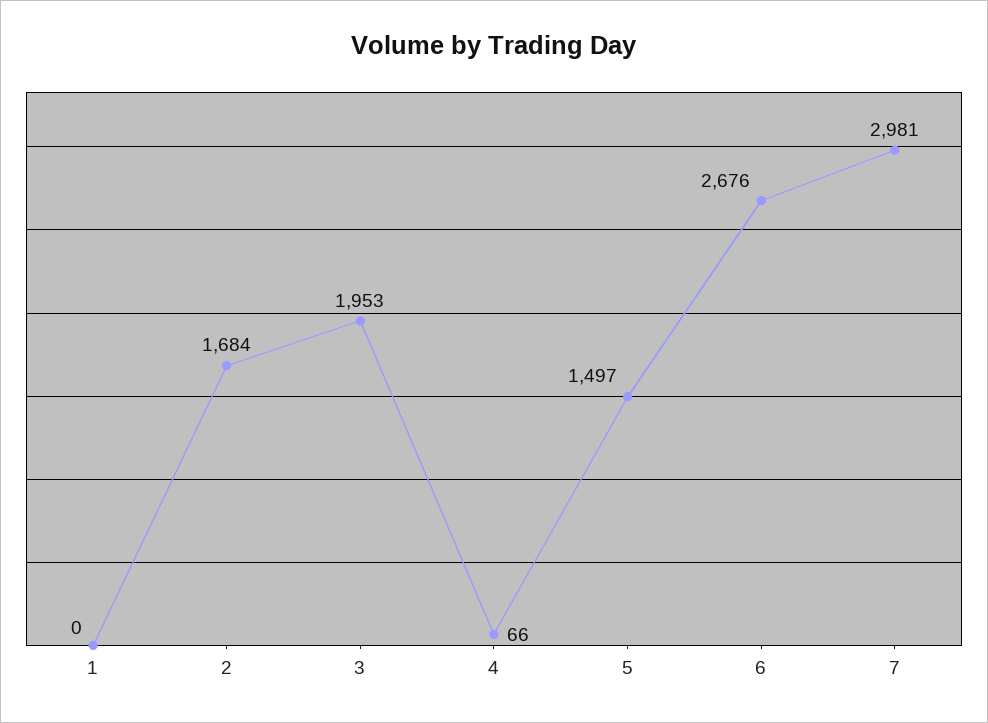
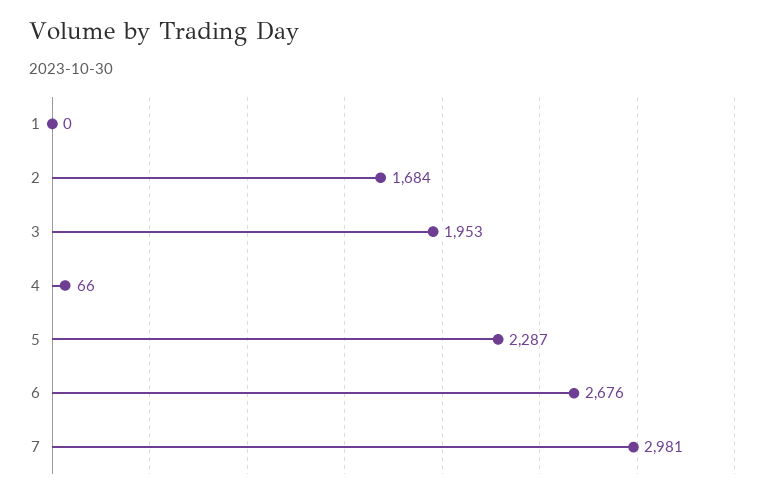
5: 1497 -> 2287

